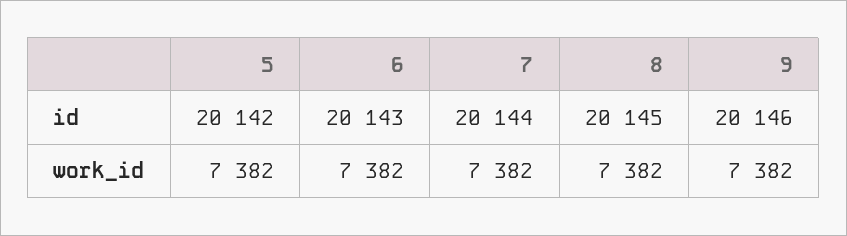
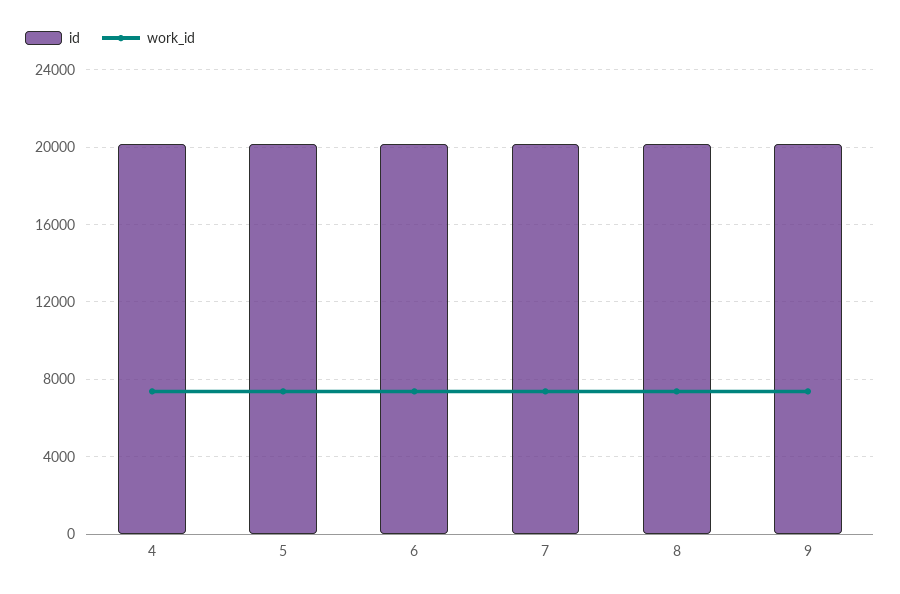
id, 4: none -> 20000
work_id, 4: none -> 7500

